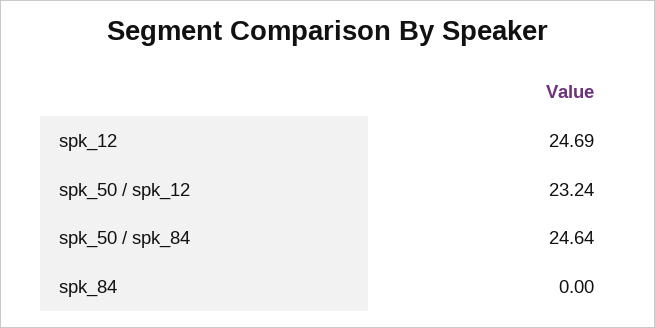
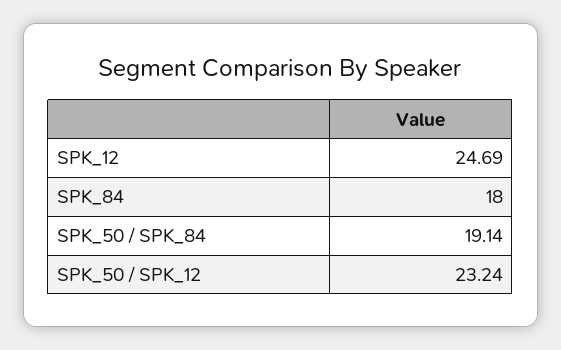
spk_50 / spk_84: 24.64 -> 19.14
spk_84: 0 -> 18

